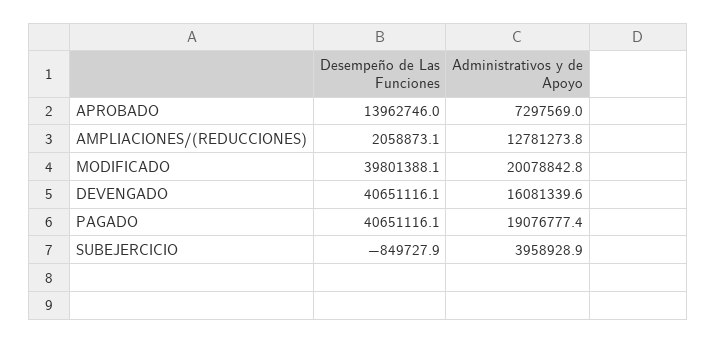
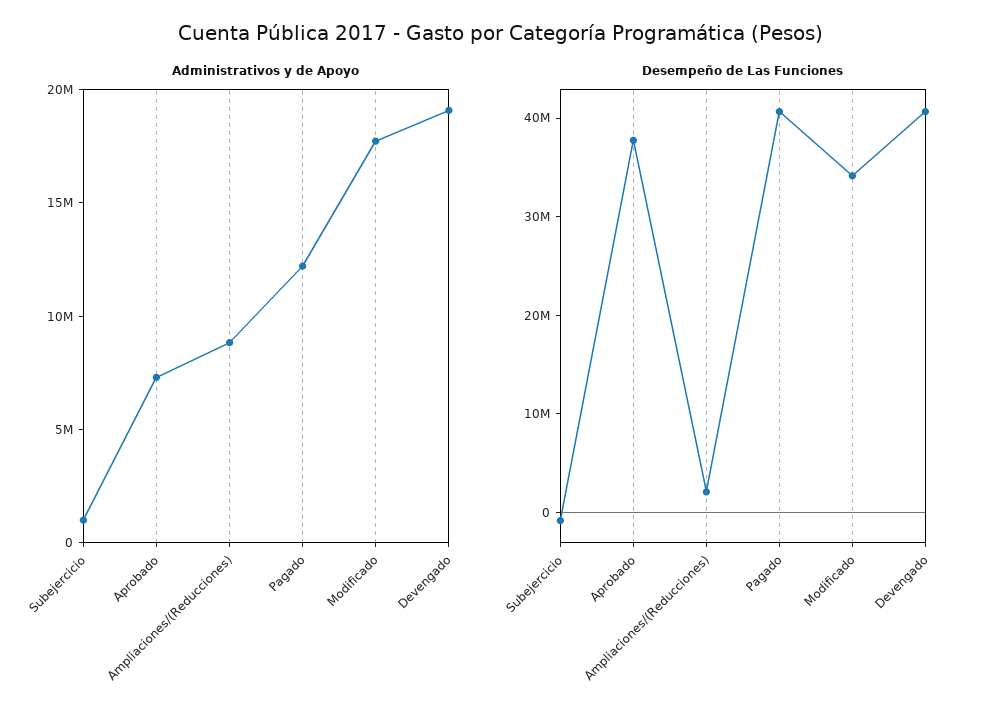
Desempeño de Las Funciones, APROBADO: 13962746 -> 38000000
Administrativos y de Apoyo, AMPLIACIONES/(REDUCCIONES): 12781273.8 -> 9000000
Desempeño de Las Funciones, MODIFICADO: 39801388.1 -> 34000000
Administrativos y de Apoyo, MODIFICADO: 20078842.8 -> 18000000
Administrativos y de Apoyo, DEVENGADO: 16081339.6 -> 19000000
Administrativos y de Apoyo, PAGADO: 19076777.4 -> 12000000
Administrativos y de Apoyo, SUBEJERCICIO: 3958928.9 -> 1000000

